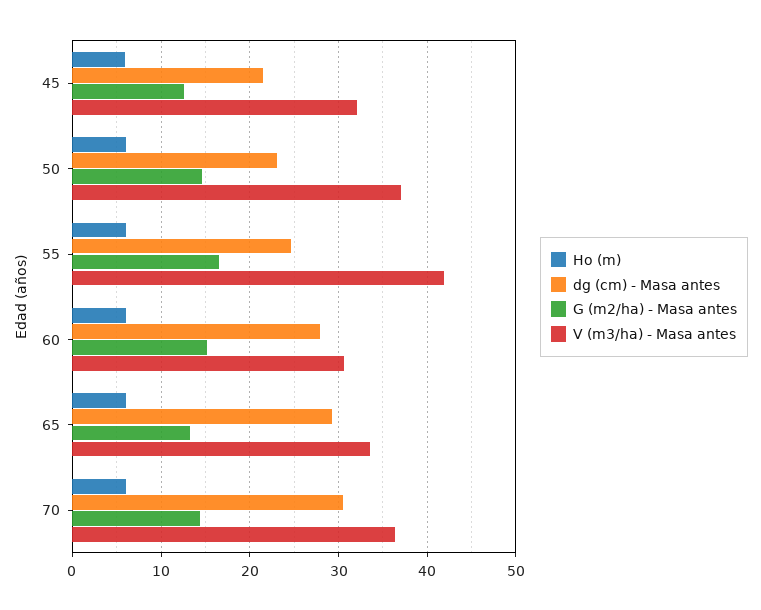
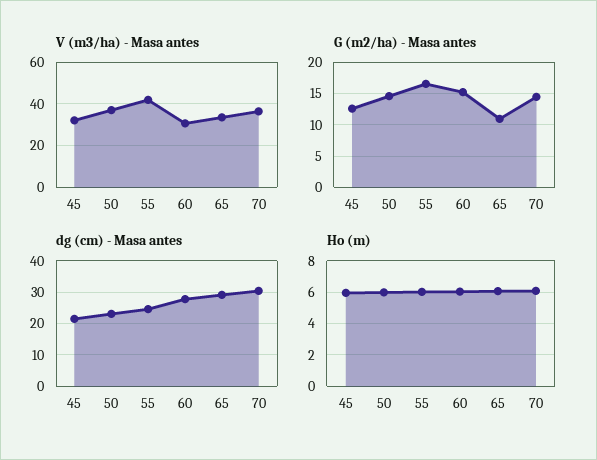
G (m2/ha) - Masa antes, 65: 13 -> 11

